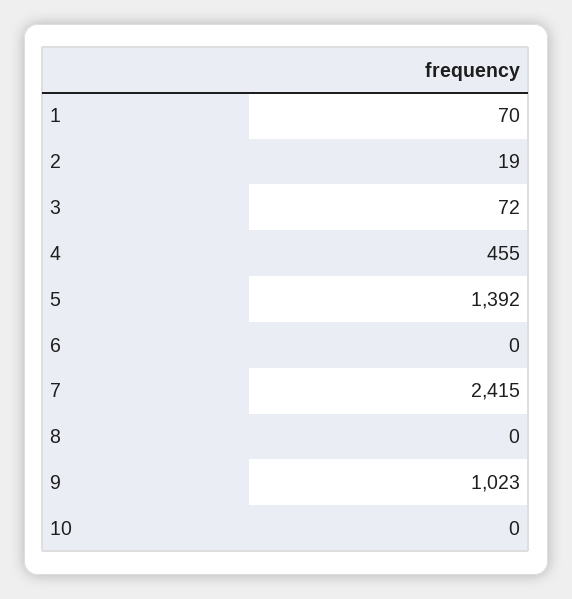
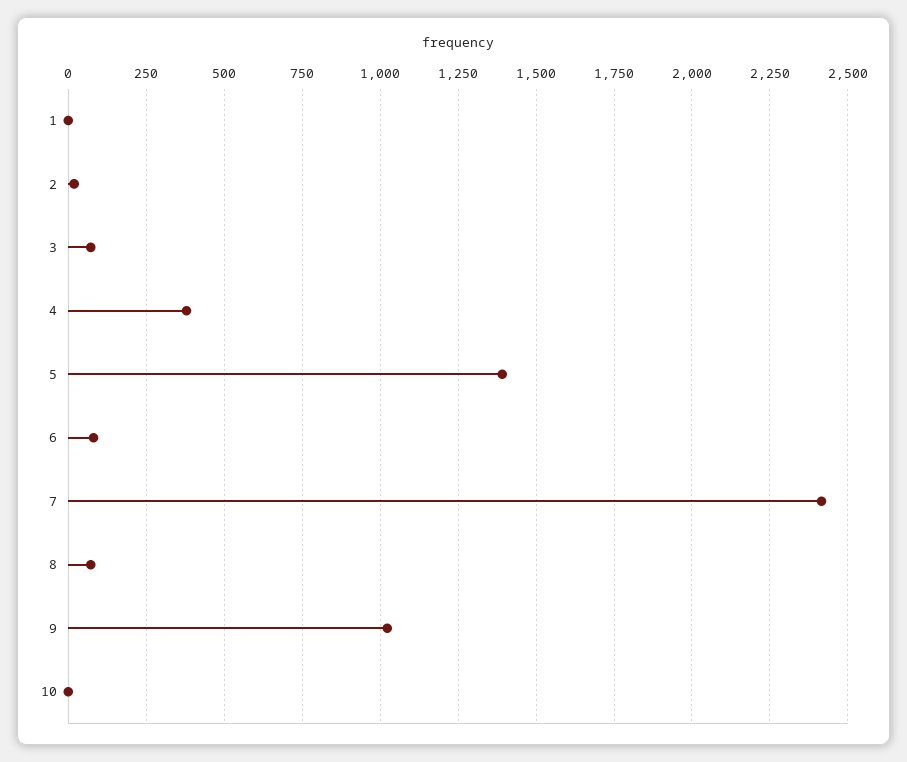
1: 70 -> 0
4: 455 -> 375
6: 0 -> 75
8: 0 -> 75

